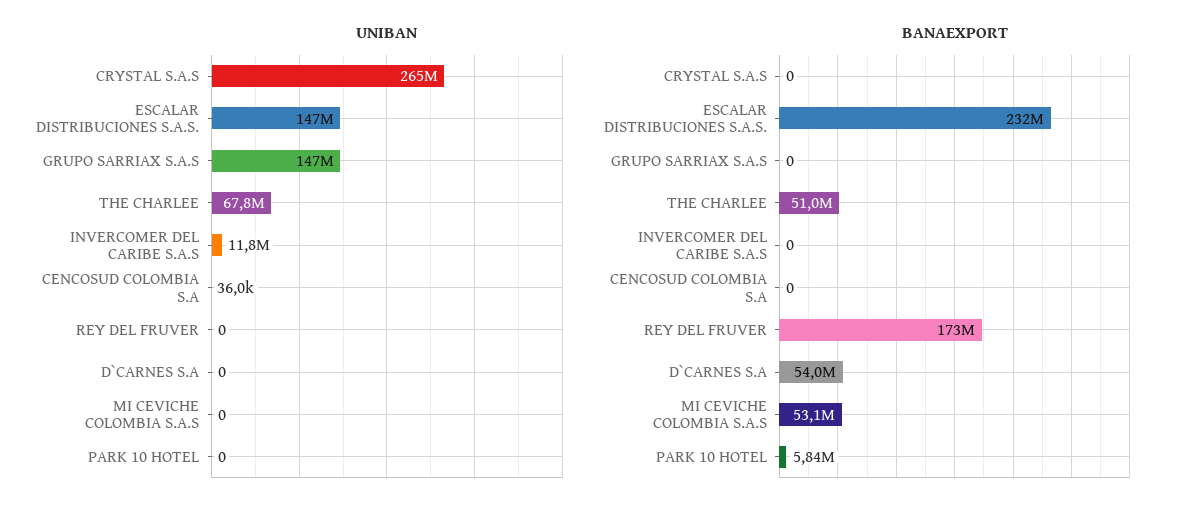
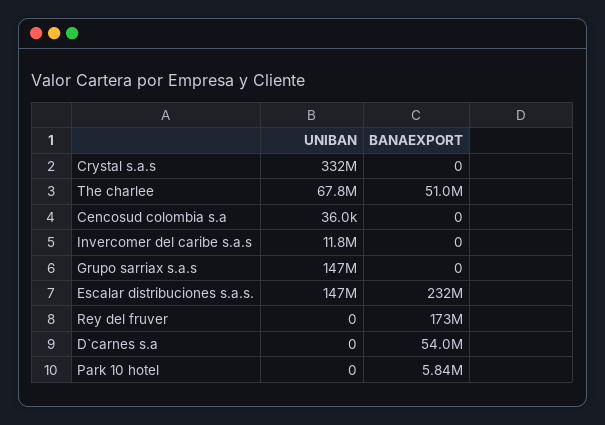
UNIBAN, CRYSTAL S.A.S: 265000000 -> 332000000
UNIBAN, MI CEVICHE COLOMBIA S.A.S: 0 -> none
BANAEXPORT, MI CEVICHE COLOMBIA S.A.S: 53100000 -> none

